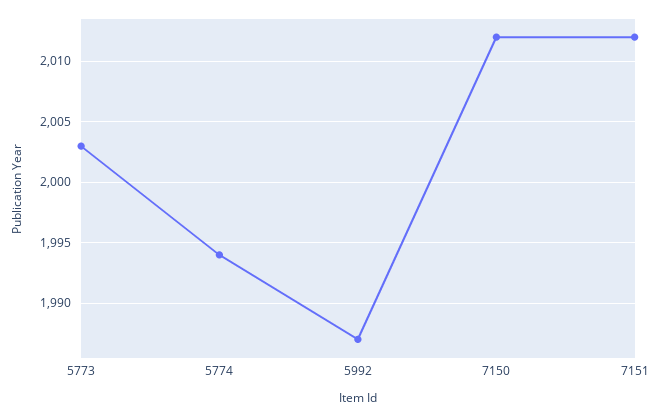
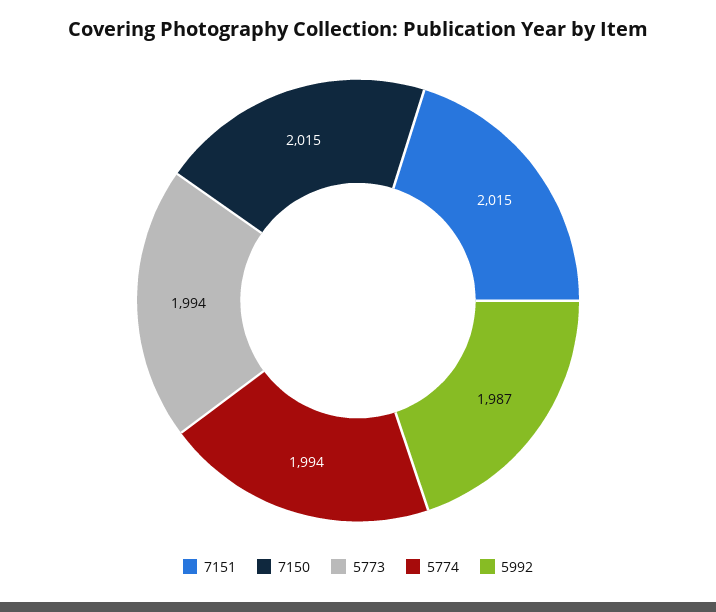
5773: 2003 -> 1994
7150: 2012 -> 2015
7151: 2012 -> 2015

